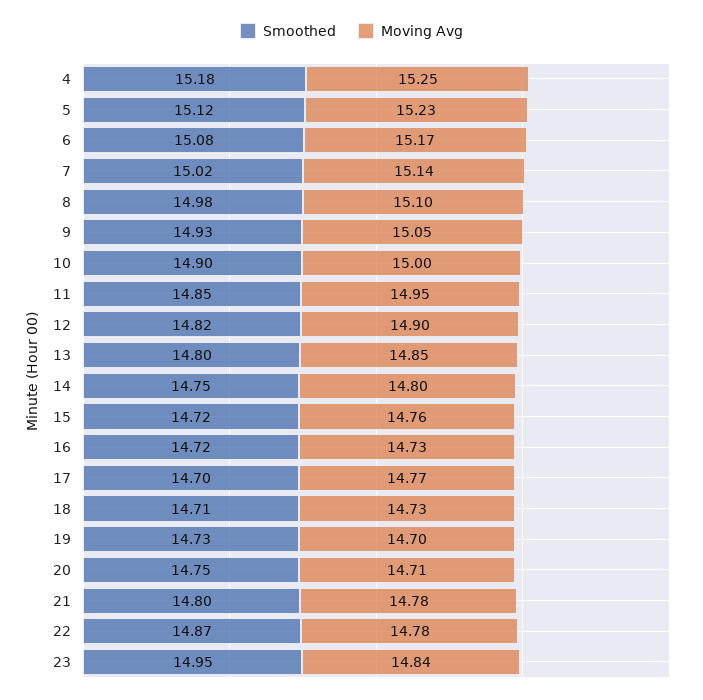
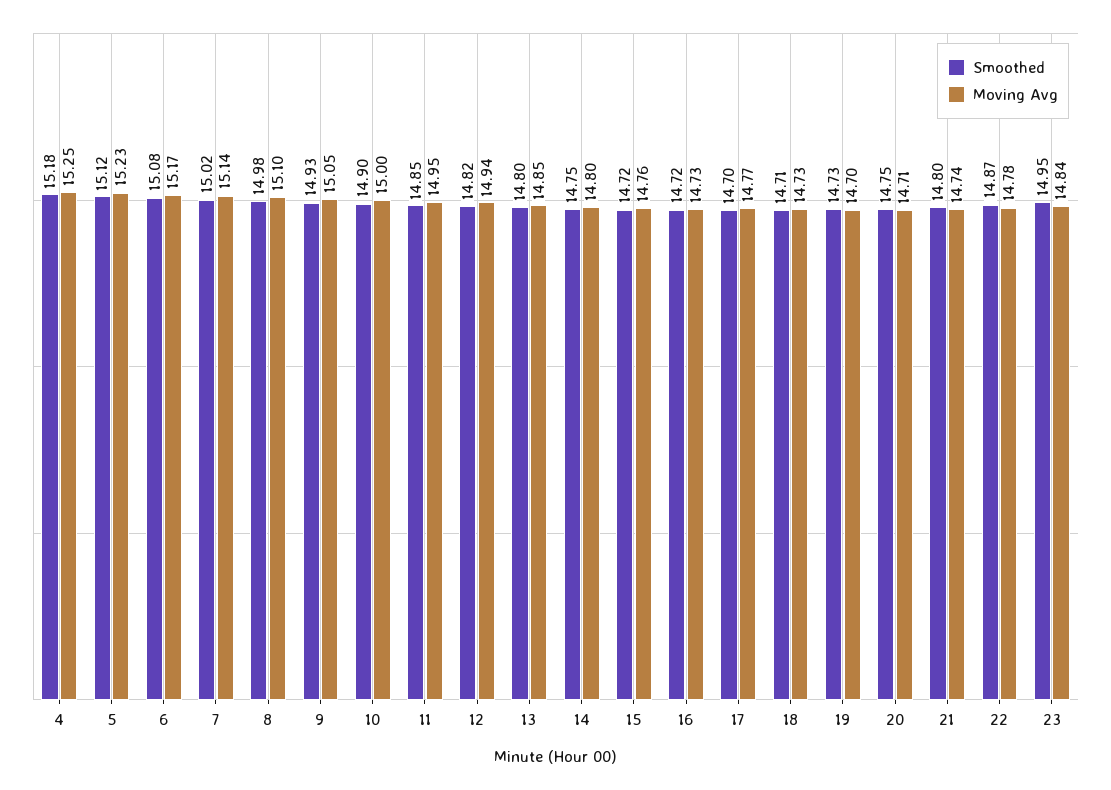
Moving Avg, 12: 14.9 -> 14.94
Moving Avg, 21: 14.78 -> 14.74

